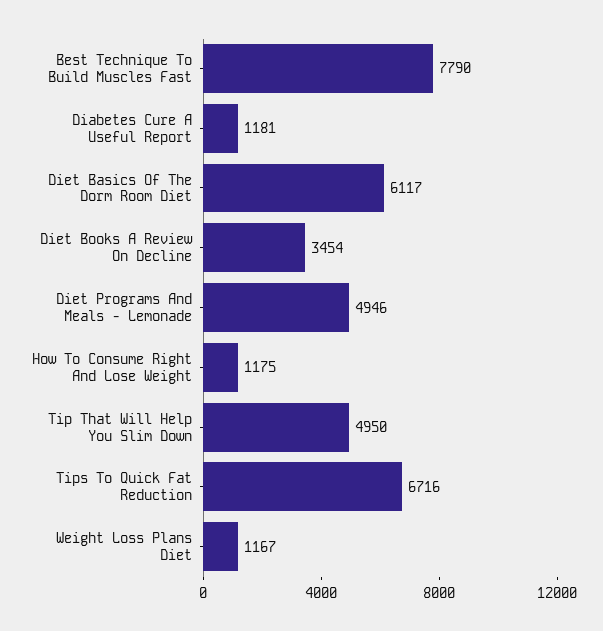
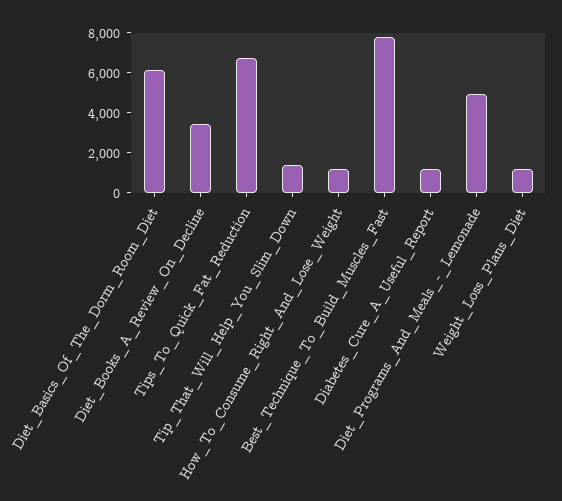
Tip That Will Help You Slim Down: 4950 -> 1500

